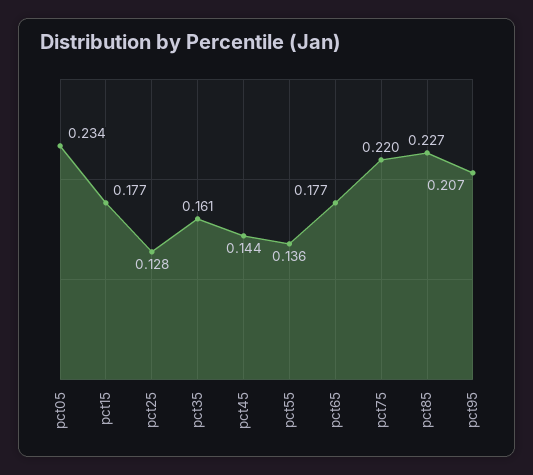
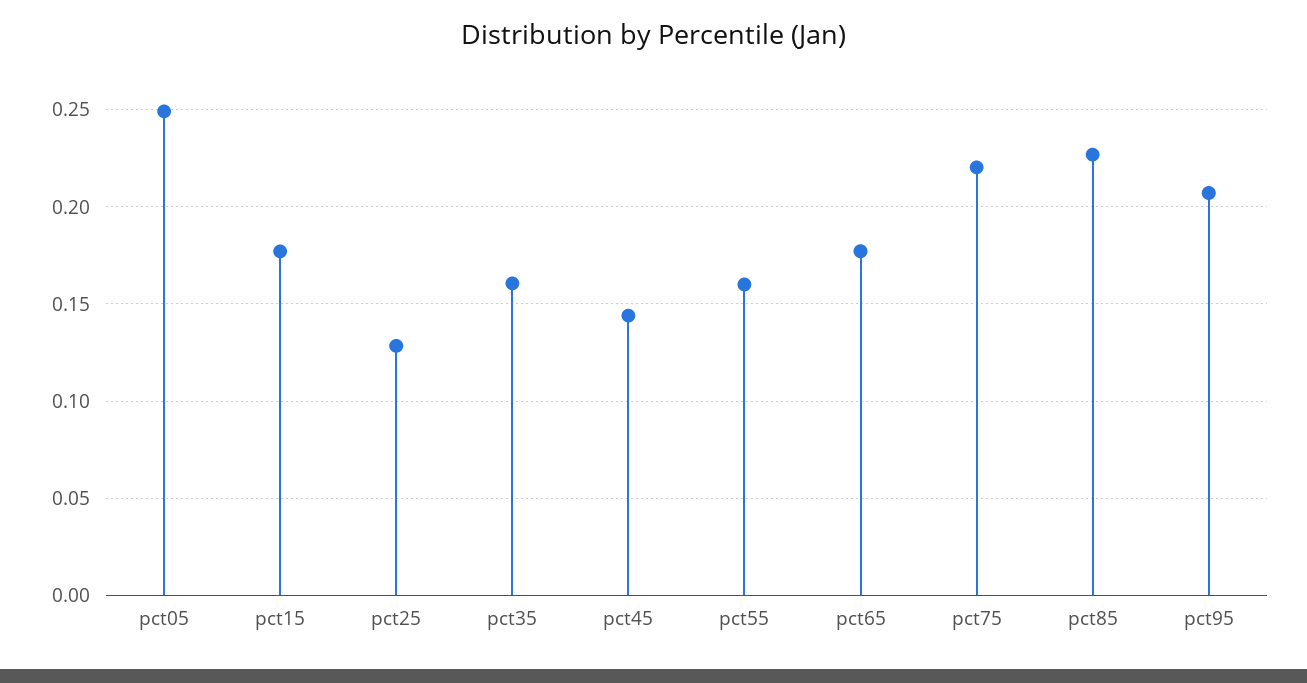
pct05: 0.234 -> 0.25
pct55: 0.136 -> 0.16

